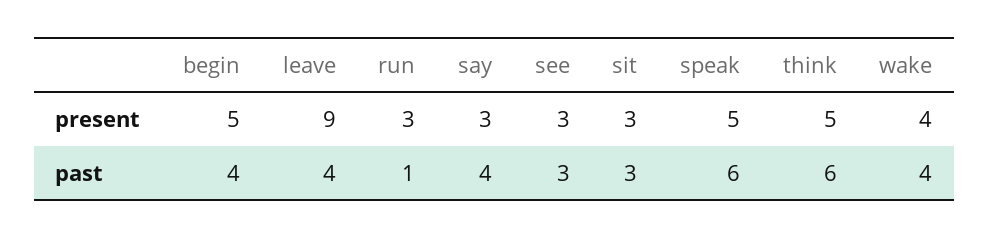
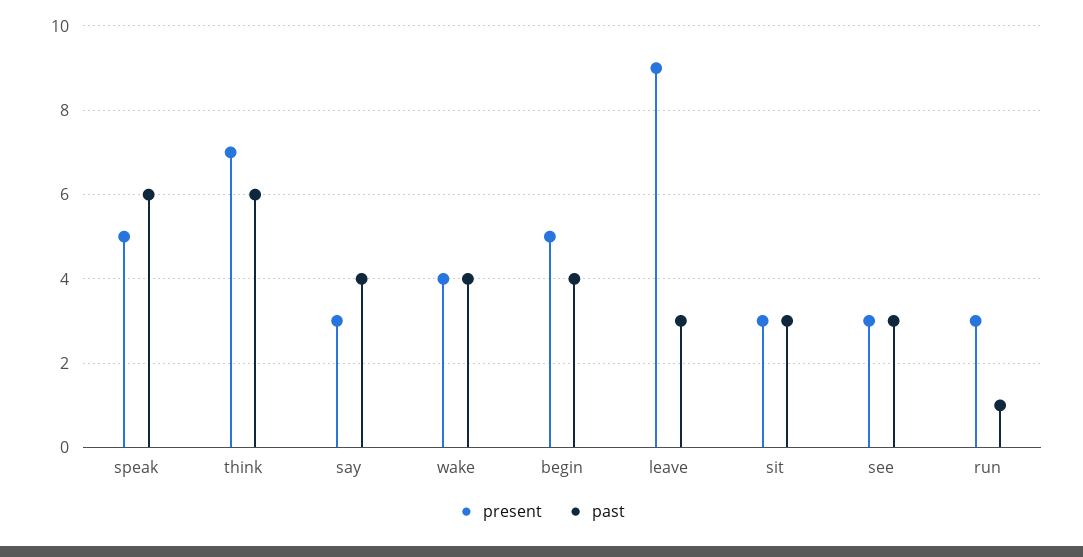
present, think: 5 -> 7
past, leave: 4 -> 3

